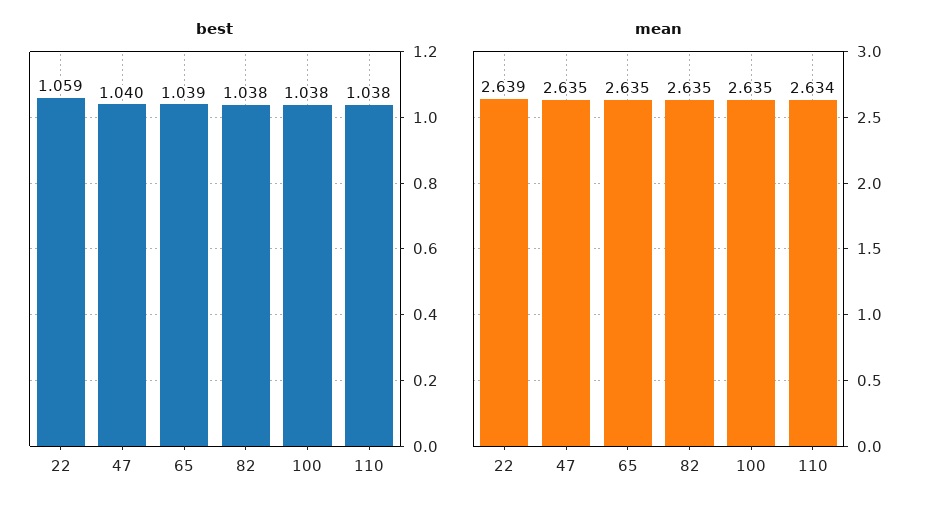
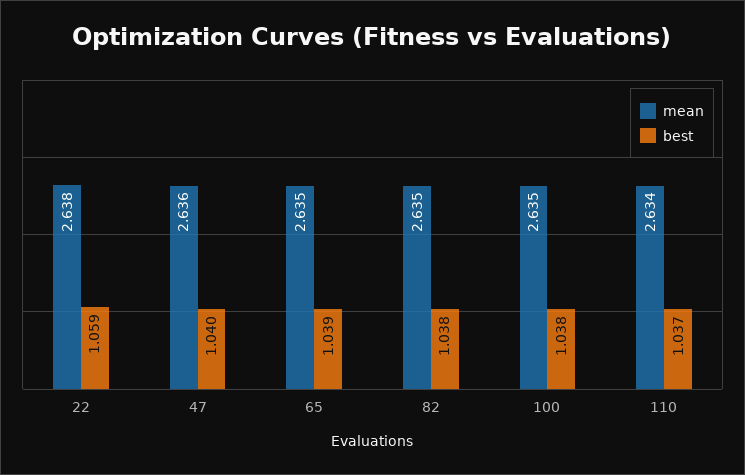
best, 110: 1.038 -> 1.037
mean, 22: 2.639 -> 2.638
mean, 47: 2.635 -> 2.636

